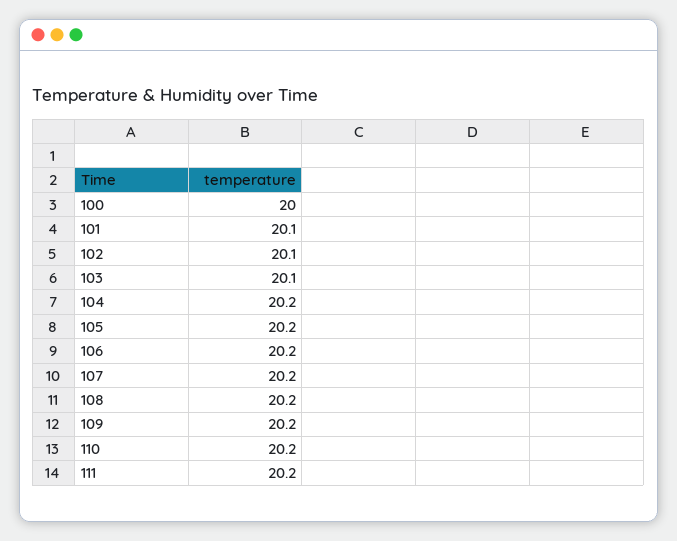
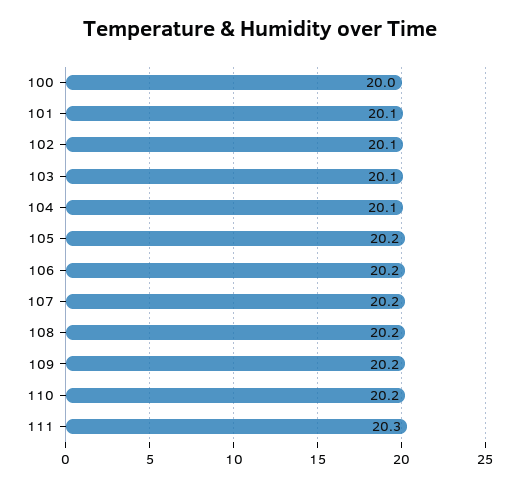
104: 20.2 -> 20.1
111: 20.2 -> 20.3

